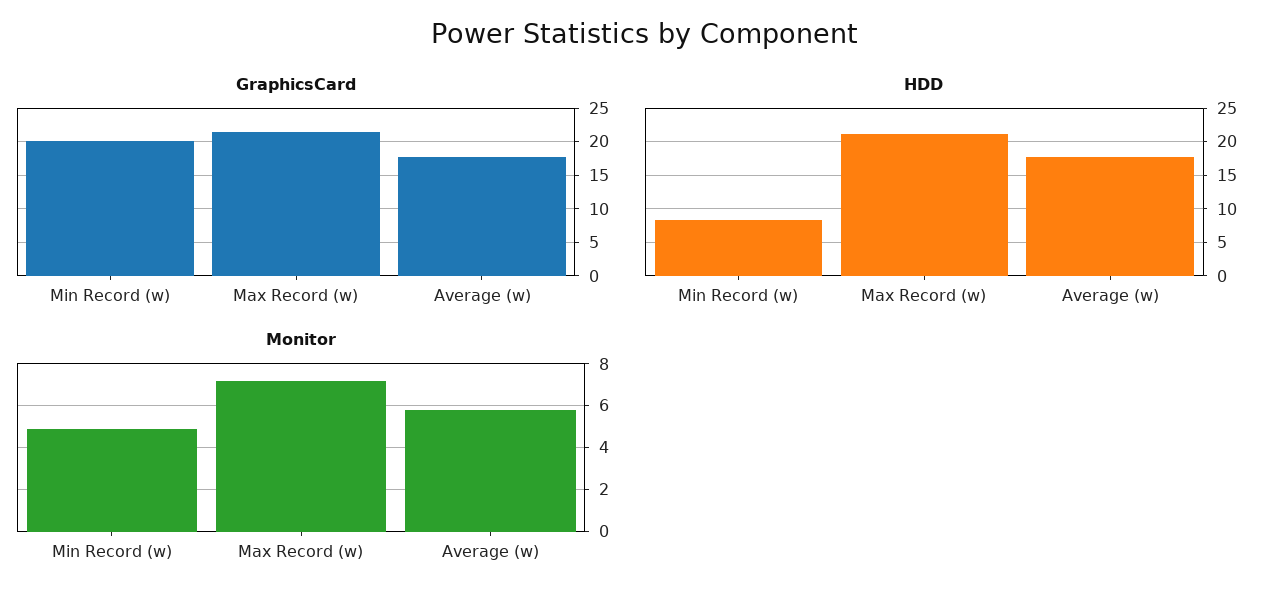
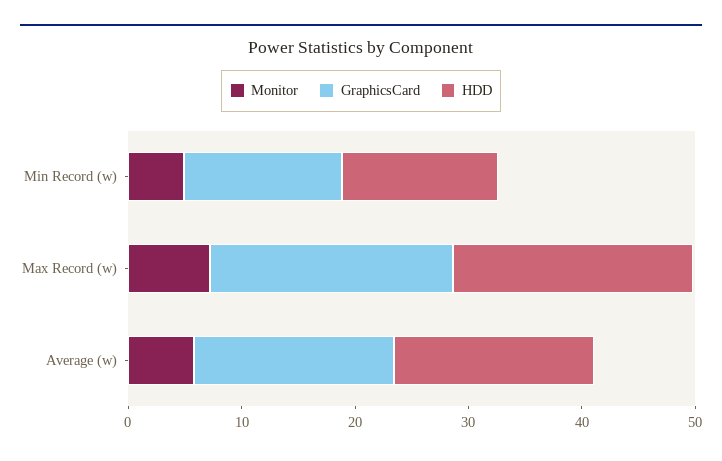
GraphicsCard, Min Record (w): 20 -> 14
HDD, Min Record (w): 8 -> 14

